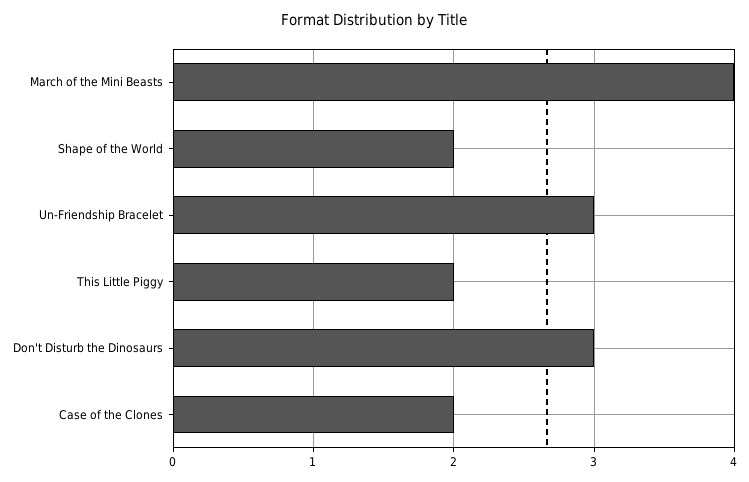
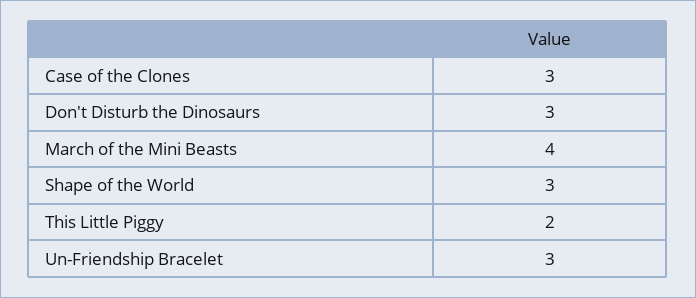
Shape of the World: 2 -> 3
Case of the Clones: 2 -> 3

